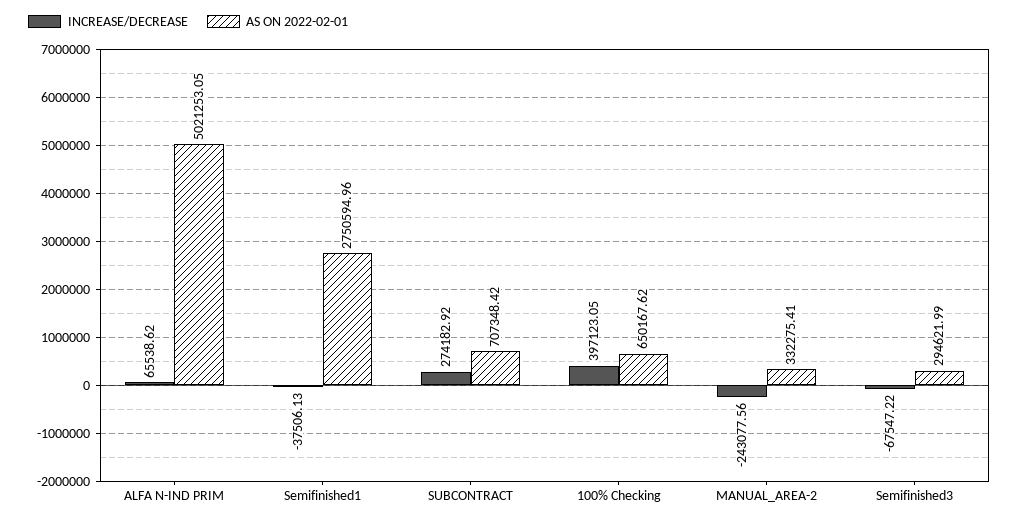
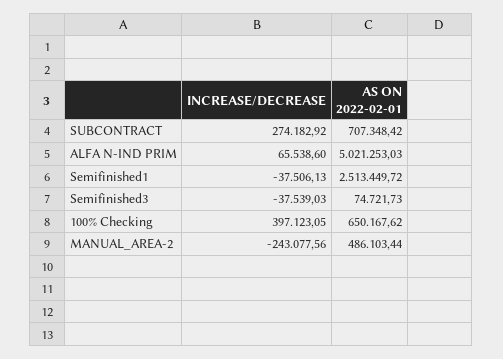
INCREASE/DECREASE, ALFA N-IND PRIM: 65538.62 -> 65538.6
AS ON 2022-02-01, ALFA N-IND PRIM: 5021253.05 -> 5021253.03
AS ON 2022-02-01, Semifinished1: 2750594.96 -> 2513449.72
AS ON 2022-02-01, MANUAL_AREA-2: 332275.41 -> 486103.44
INCREASE/DECREASE, Semifinished3: -67547.22 -> -37539.03
AS ON 2022-02-01, Semifinished3: 294621.99 -> 74721.73

